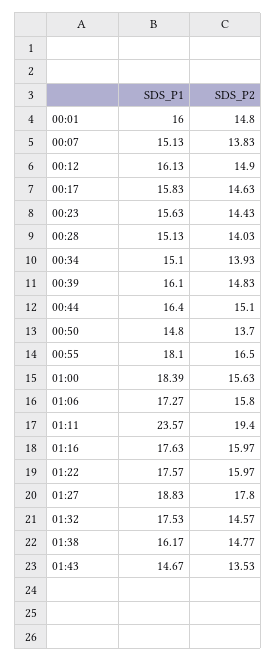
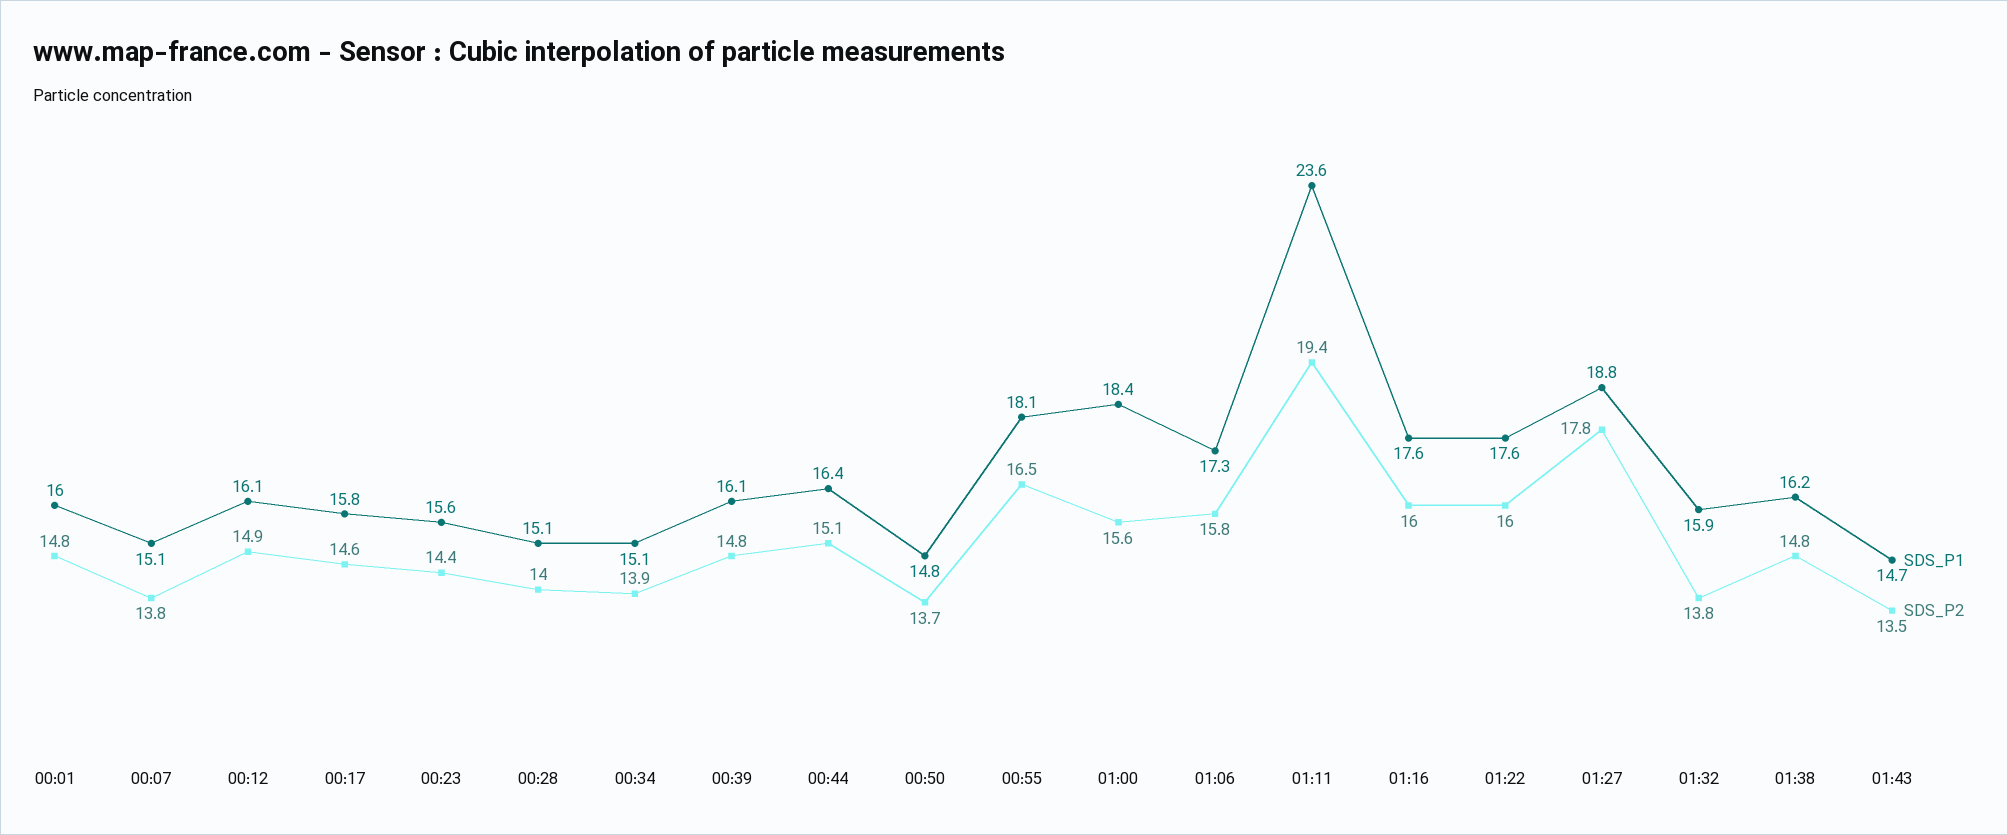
SDS_P1, 01:32: 17.53 -> 15.9
SDS_P2, 01:32: 14.57 -> 13.8

